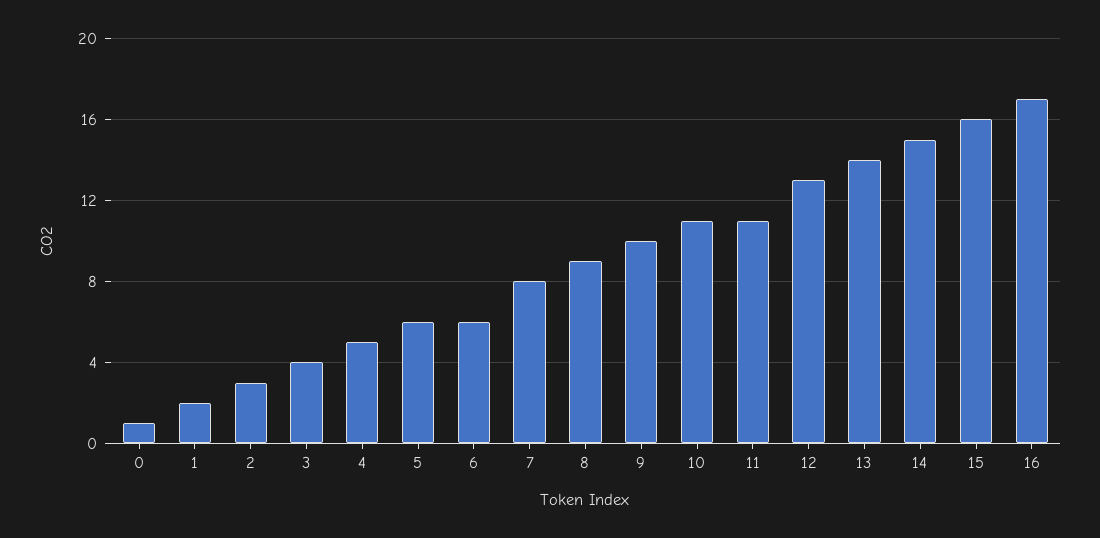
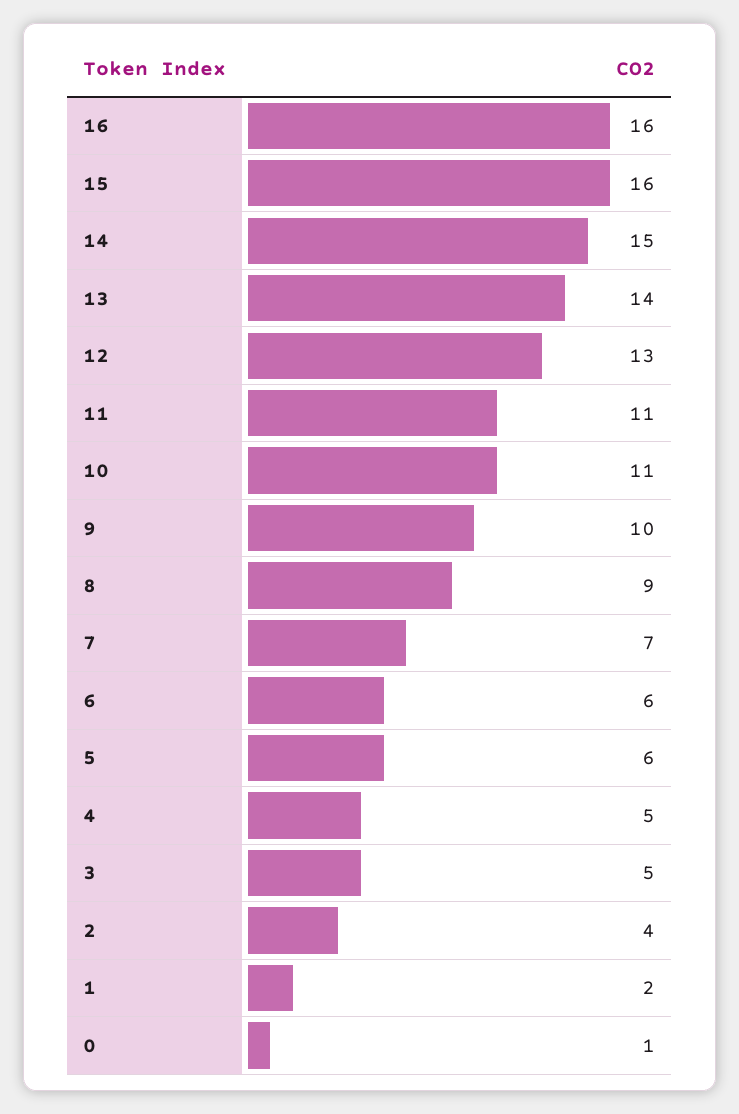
2: 3 -> 4
3: 4 -> 5
7: 8 -> 7
16: 17 -> 16

